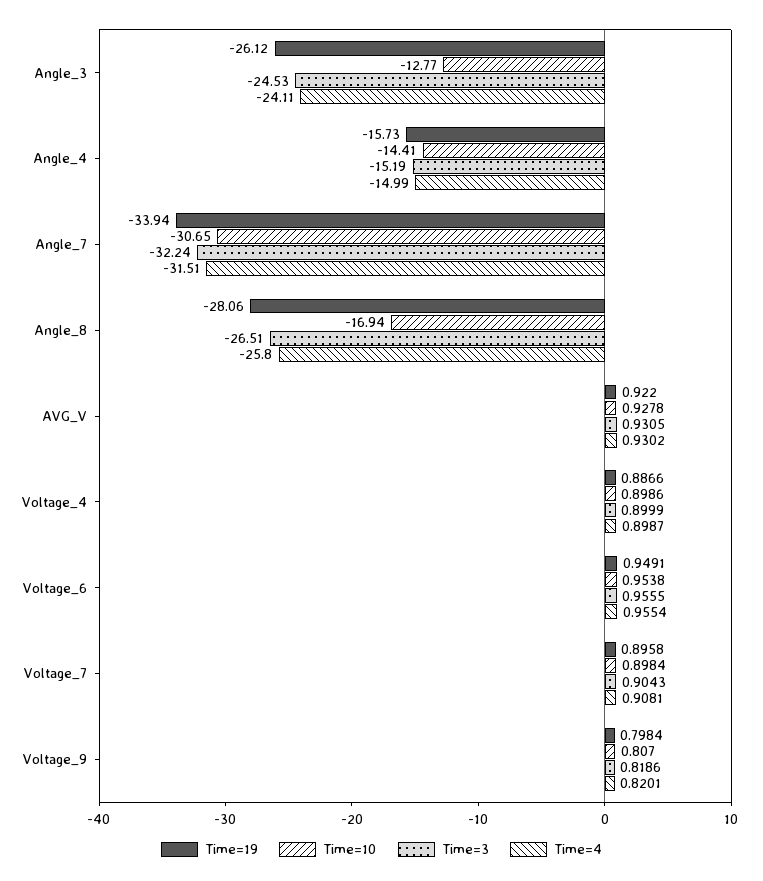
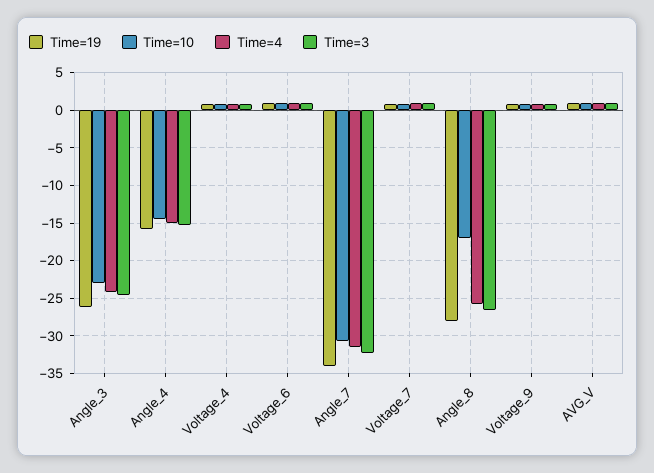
Time=10, Angle_3: -12.77 -> -23

